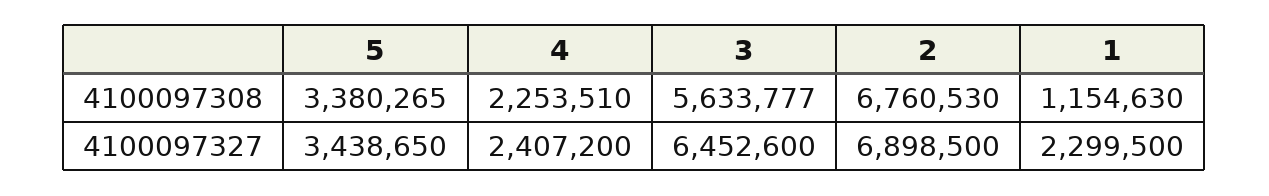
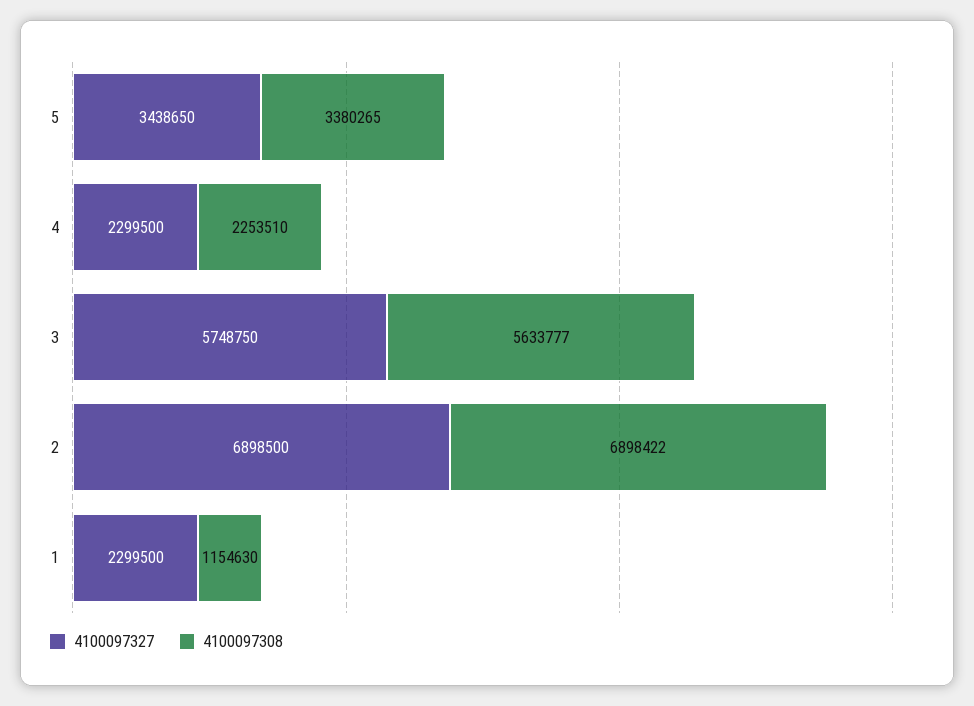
4100097308, 2: 6760530 -> 6898422
4100097327, 4: 2407200 -> 2299500
4100097327, 3: 6452600 -> 5748750

